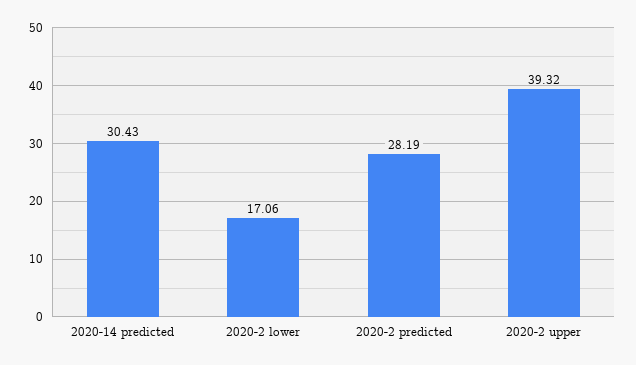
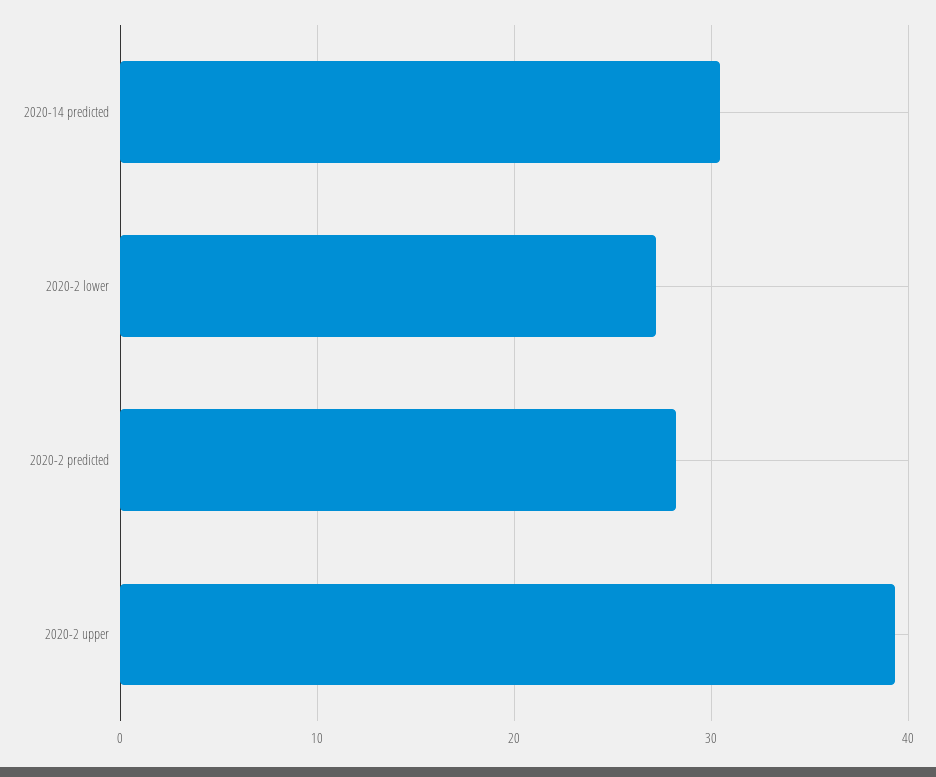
2020-2 lower: 17.06 -> 27

